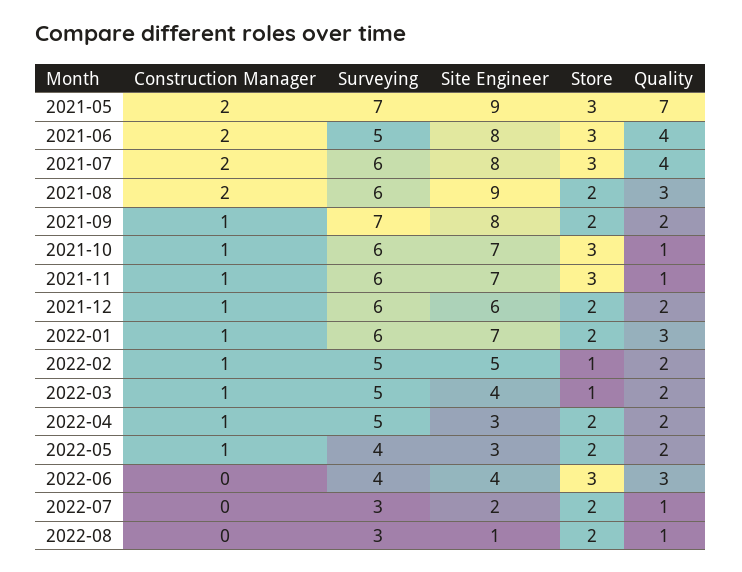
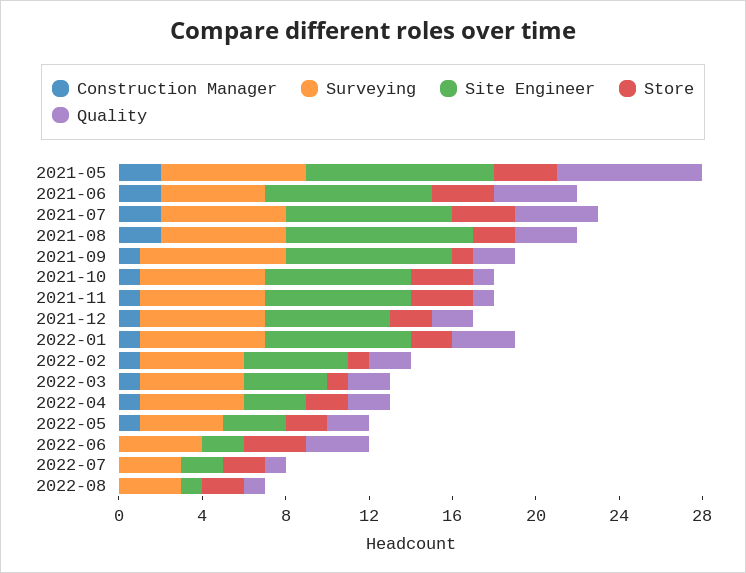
Store, 2021-09: 2 -> 1
Site Engineer, 2022-06: 4 -> 2

